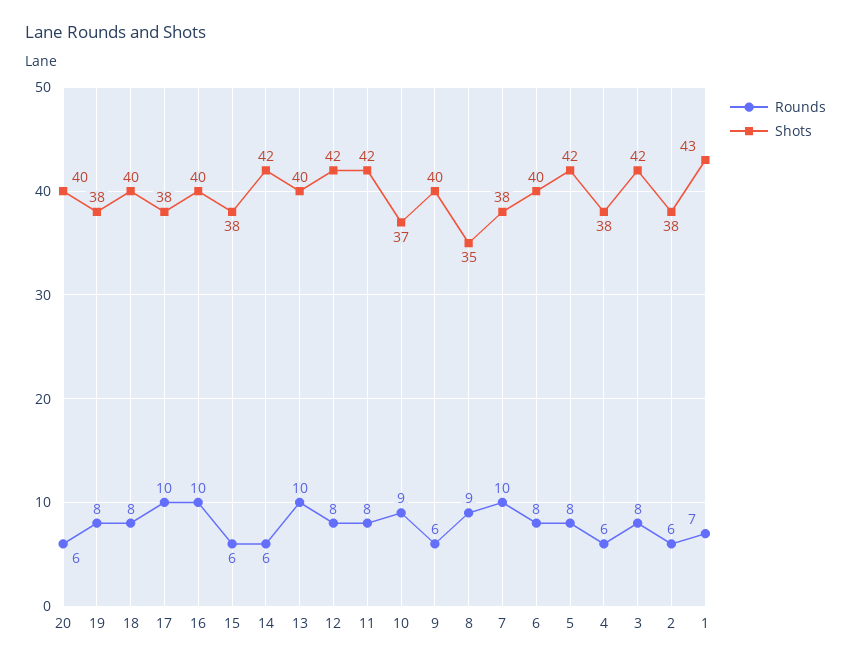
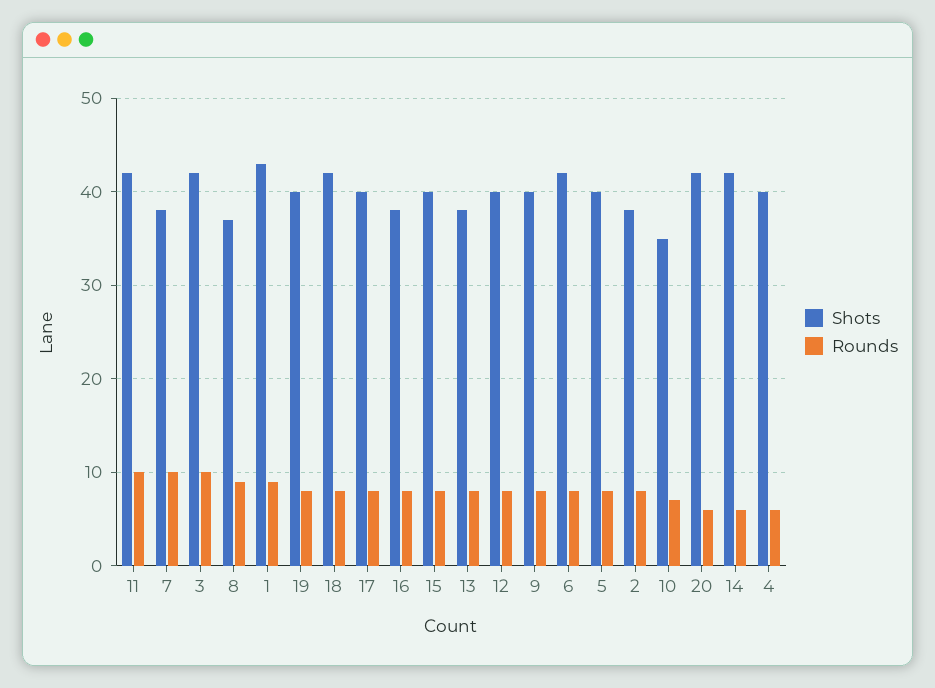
Shots, 20: 40 -> 42
Shots, 19: 38 -> 40
Shots, 18: 40 -> 42
Rounds, 17: 10 -> 8
Shots, 17: 38 -> 40
Rounds, 16: 10 -> 8
Shots, 16: 40 -> 38
Rounds, 15: 6 -> 8
Shots, 15: 38 -> 40
Rounds, 13: 10 -> 8
Shots, 13: 40 -> 38
Shots, 12: 42 -> 40
Rounds, 11: 8 -> 10
Rounds, 10: 9 -> 7
Shots, 10: 37 -> 35
Rounds, 9: 6 -> 8
Shots, 8: 35 -> 37
Shots, 6: 40 -> 42
Shots, 5: 42 -> 40
Shots, 4: 38 -> 40
Rounds, 3: 8 -> 10
Rounds, 2: 6 -> 8
Rounds, 1: 7 -> 9

